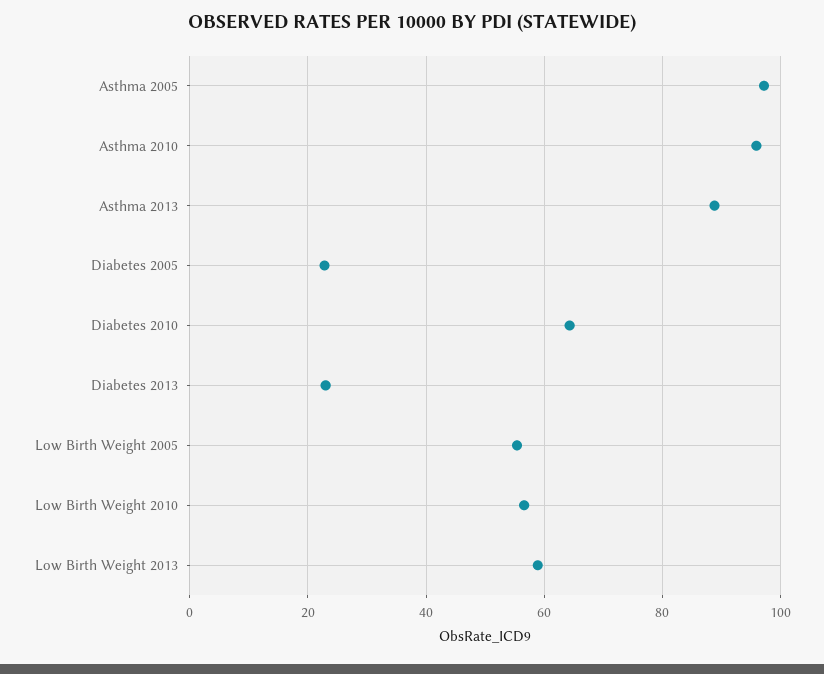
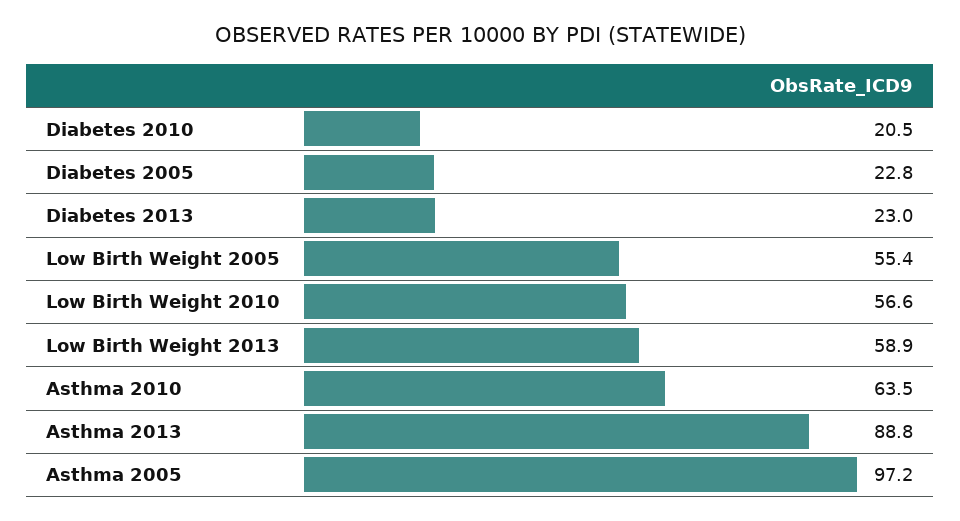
Asthma 2010: 96 -> 63.5
Diabetes 2010: 64 -> 20.5

